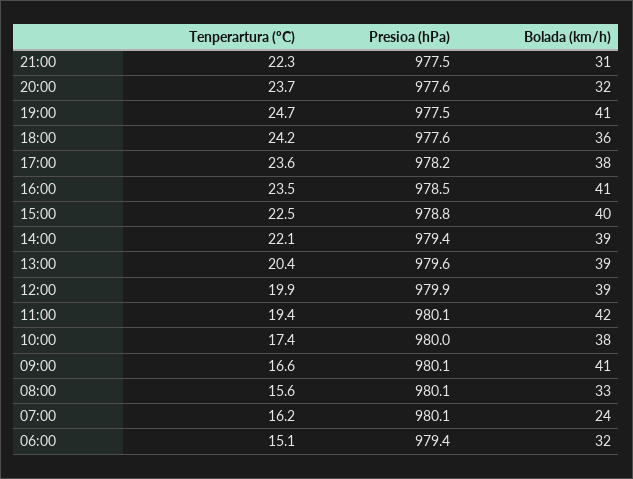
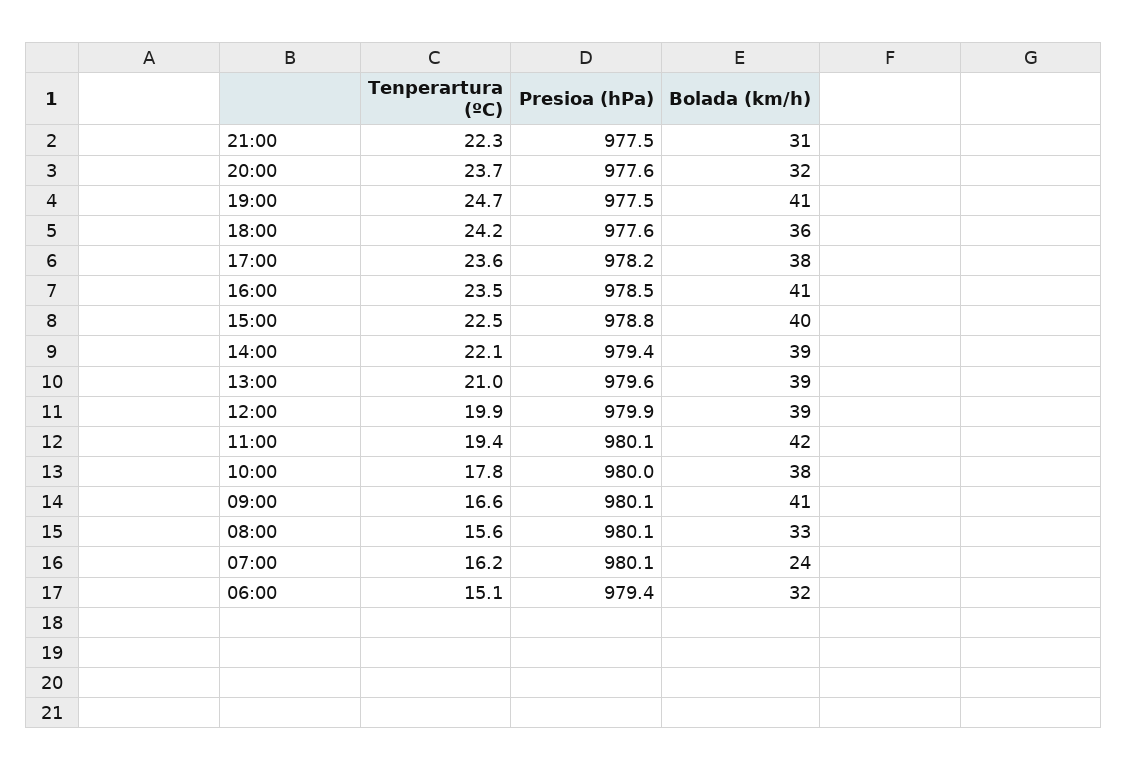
Tenperartura (ºC), 13:00: 20.4 -> 21
Tenperartura (ºC), 10:00: 17.4 -> 17.8

